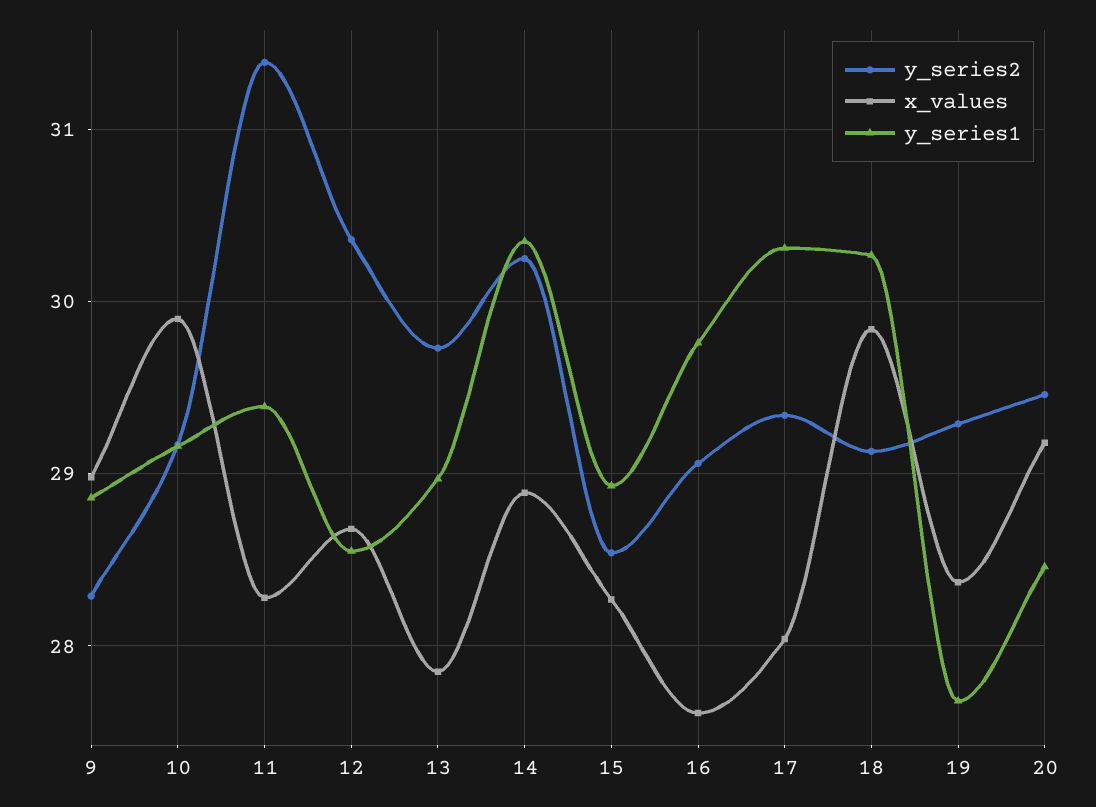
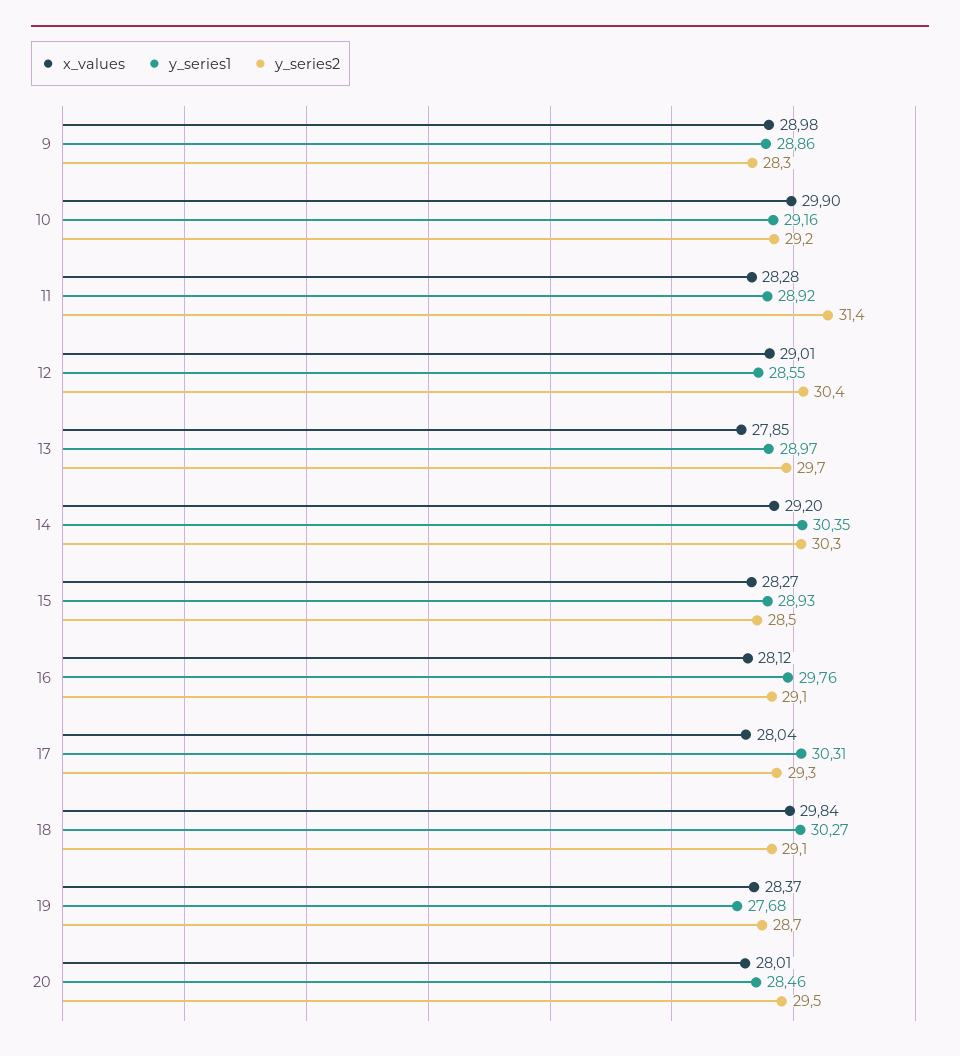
y_series1, 11: 29.4 -> 28.92
x_values, 12: 28.7 -> 29.01
x_values, 14: 28.9 -> 29.2
x_values, 16: 27.6 -> 28.12
y_series2, 19: 29.3 -> 28.7
x_values, 20: 29.2 -> 28.01

